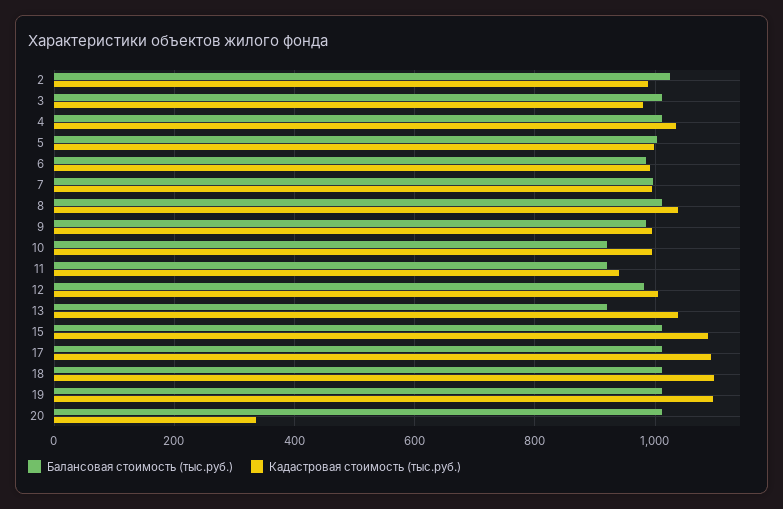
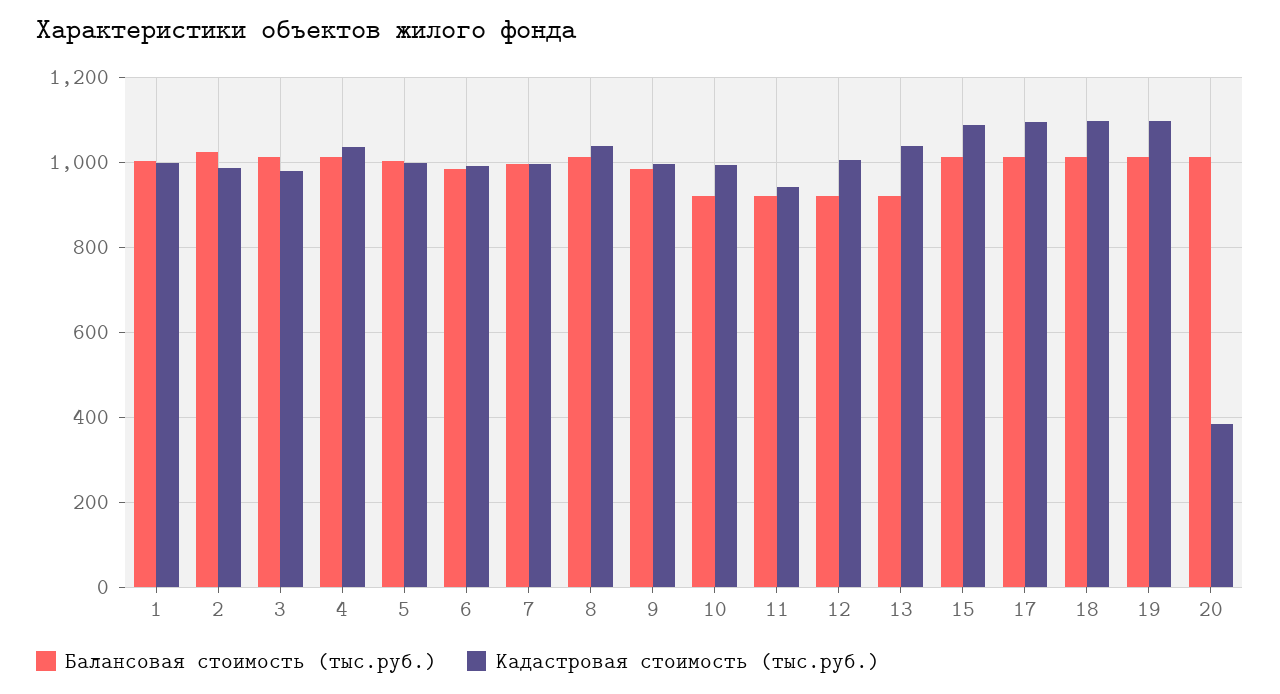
Балансовая стоимость (тыс.руб.), 12: 980 -> 920
Кадастровая стоимость (тыс.руб.), 20: 340 -> 380
Балансовая стоимость (тыс.руб.), 1: none -> 1000
Кадастровая стоимость (тыс.руб.), 1: none -> 1000

